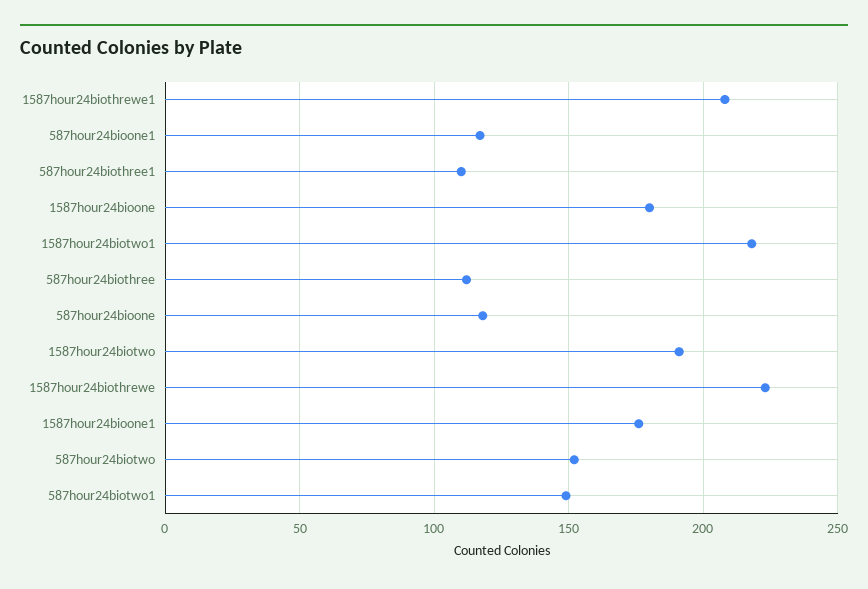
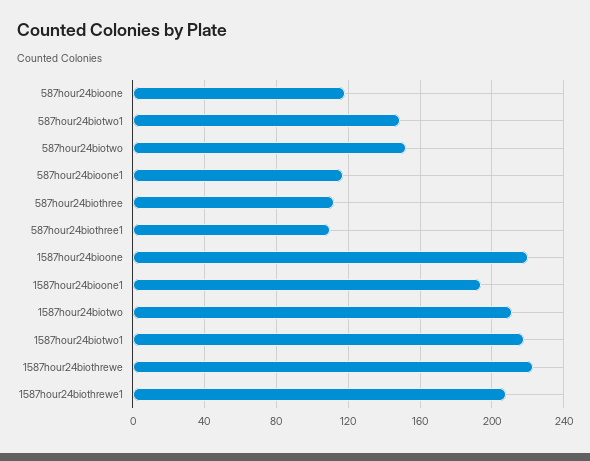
1587hour24bioone: 180 -> 220
1587hour24biotwo: 190 -> 210
1587hour24bioone1: 175 -> 195

